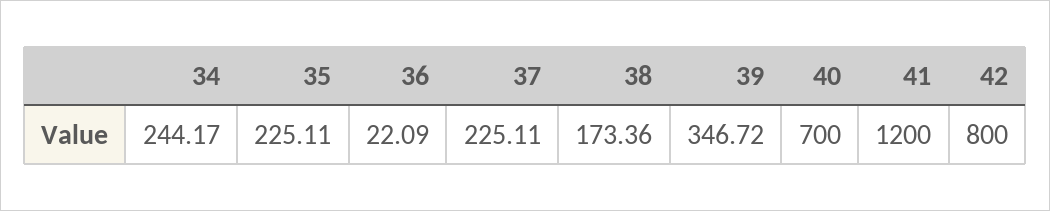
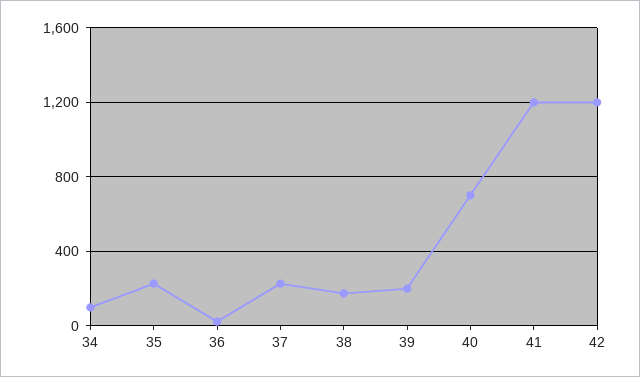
34: 244.17 -> 100
39: 346.72 -> 200
42: 800 -> 1200

